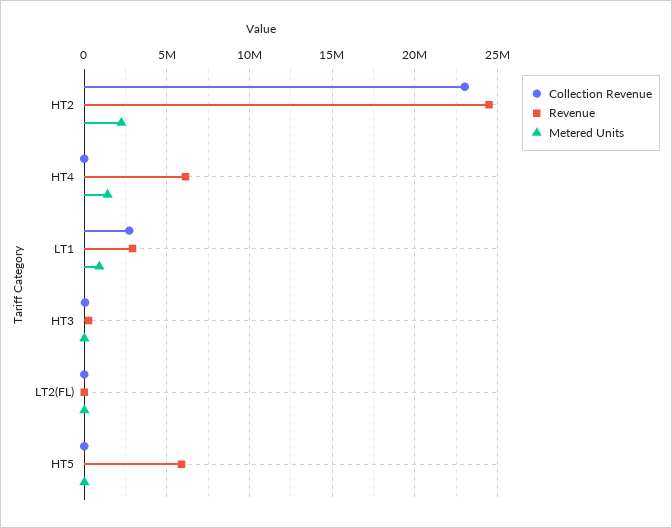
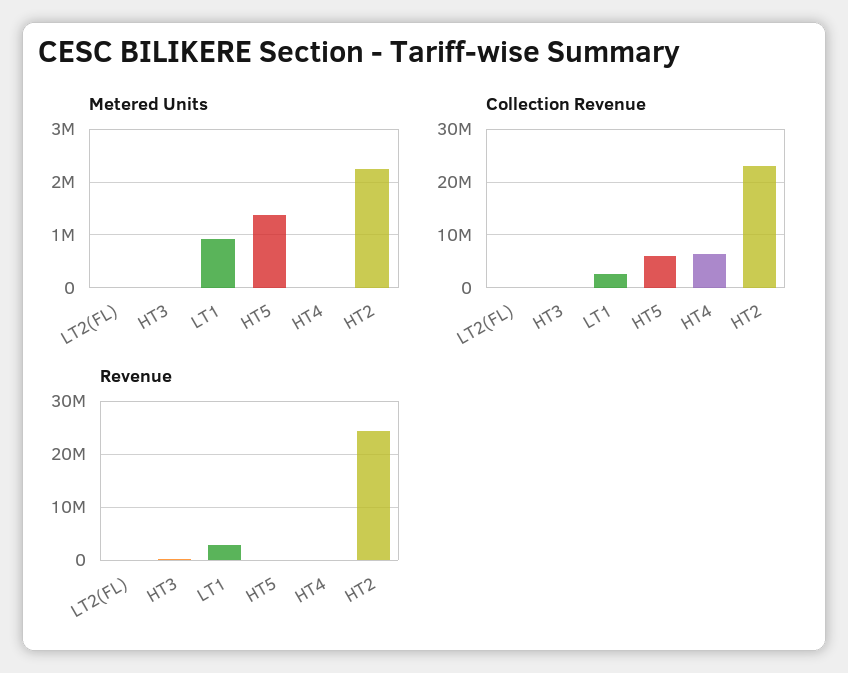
Collection Revenue, HT4: 0 -> 6000000
Revenue, HT4: 6000000 -> 0
Metered Units, HT4: 1500000 -> 0
Collection Revenue, HT5: 0 -> 6000000
Revenue, HT5: 6000000 -> 0
Metered Units, HT5: 0 -> 1400000

